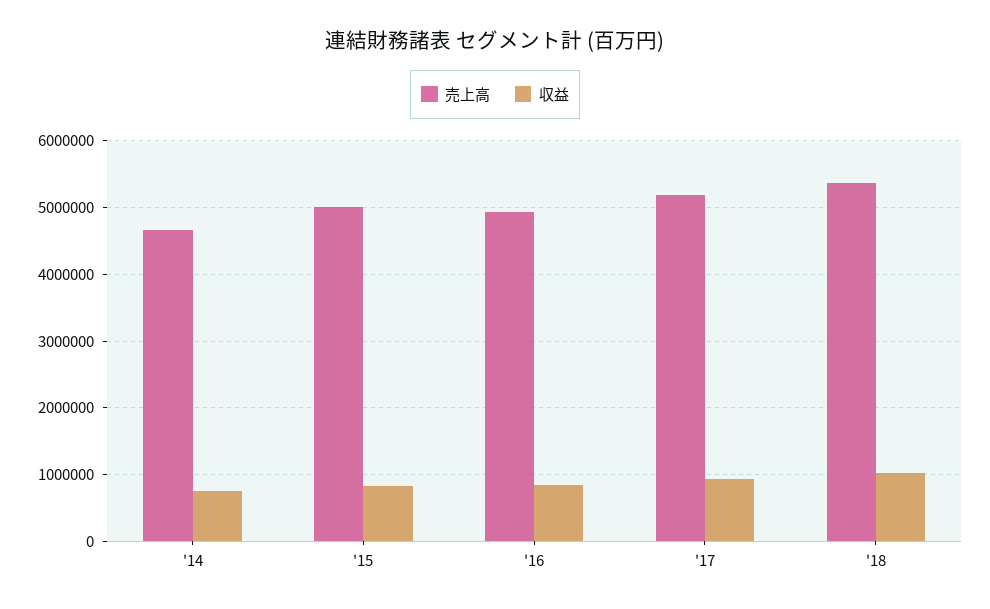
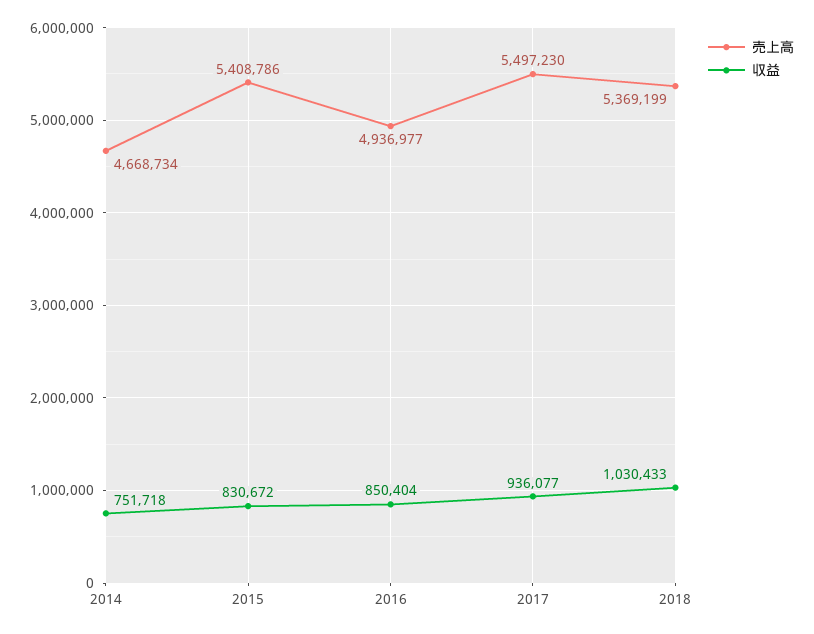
売上高, '15: 5000000 -> 5408786
売上高, '17: 5200000 -> 5497230

